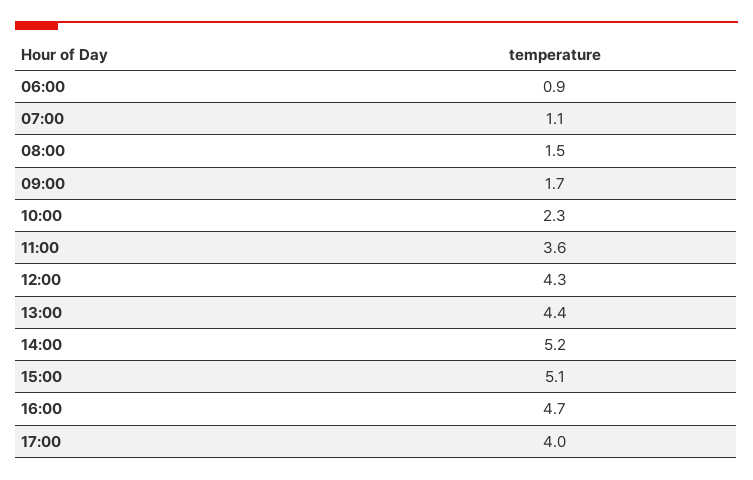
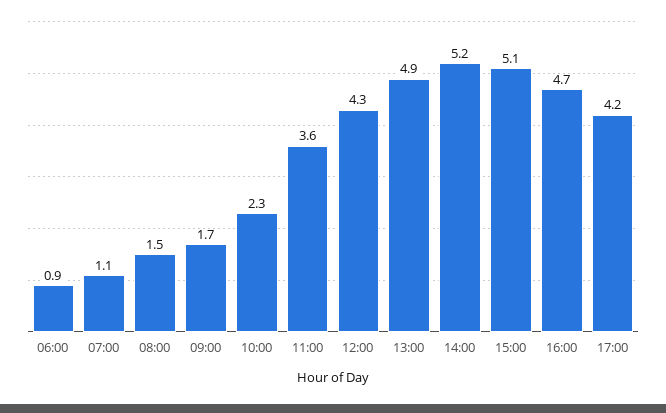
13:00: 4.4 -> 4.9
17:00: 4 -> 4.2

